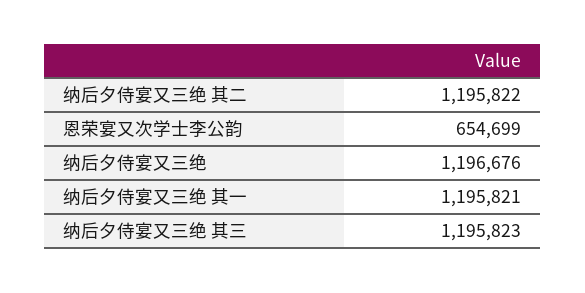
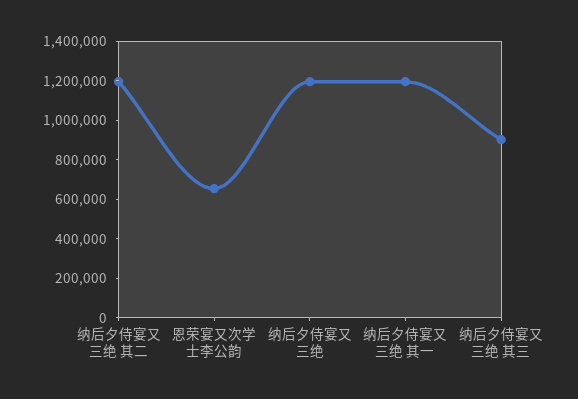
纳后夕侍宴又三绝 其三: 1195823 -> 900000

